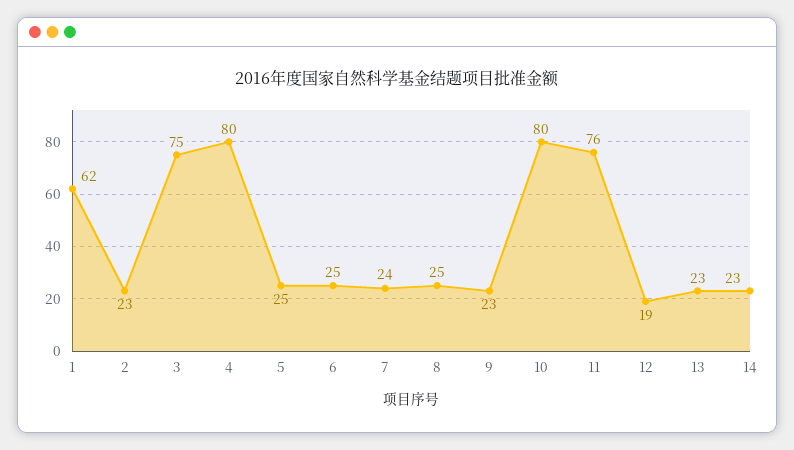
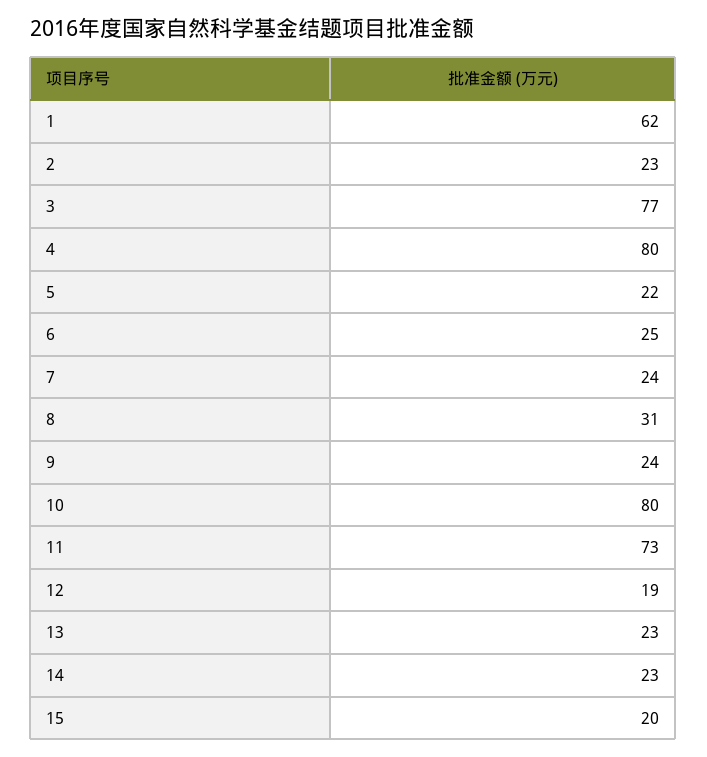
3: 75 -> 77
5: 25 -> 22
8: 25 -> 31
9: 23 -> 24
11: 76 -> 73
15: none -> 20

